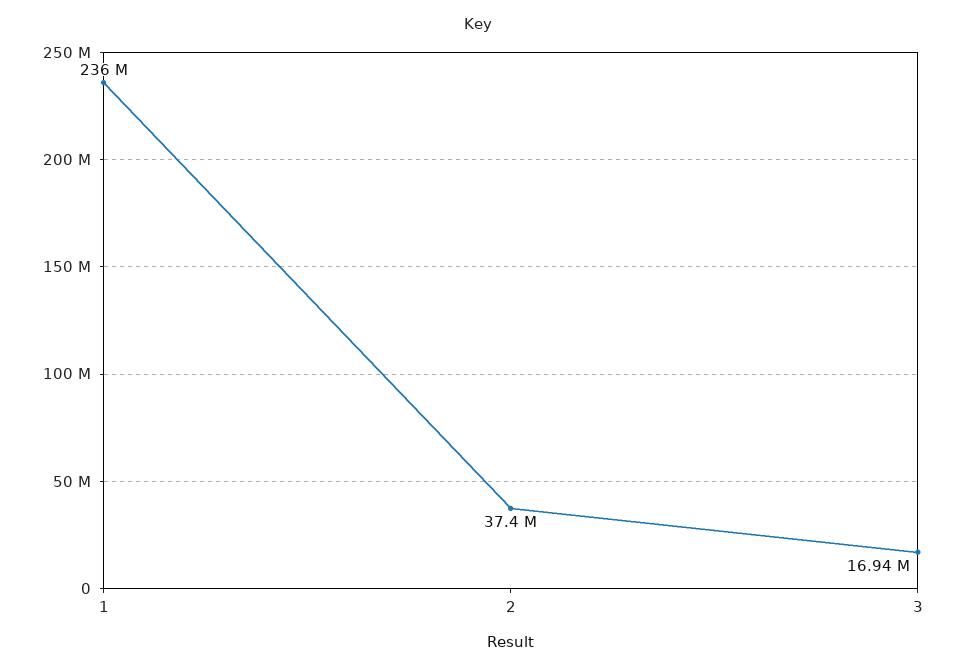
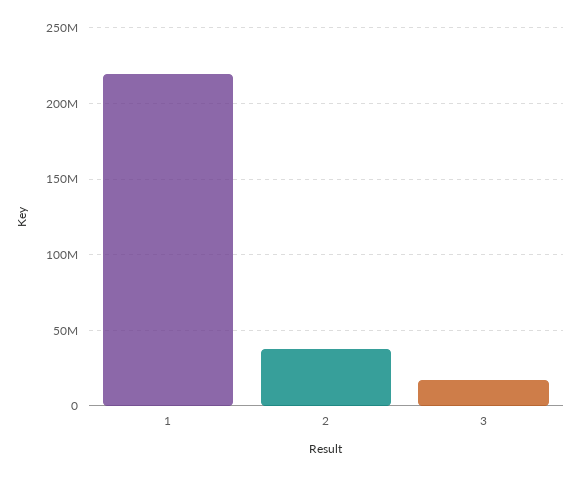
1: 236000000 -> 220000000

